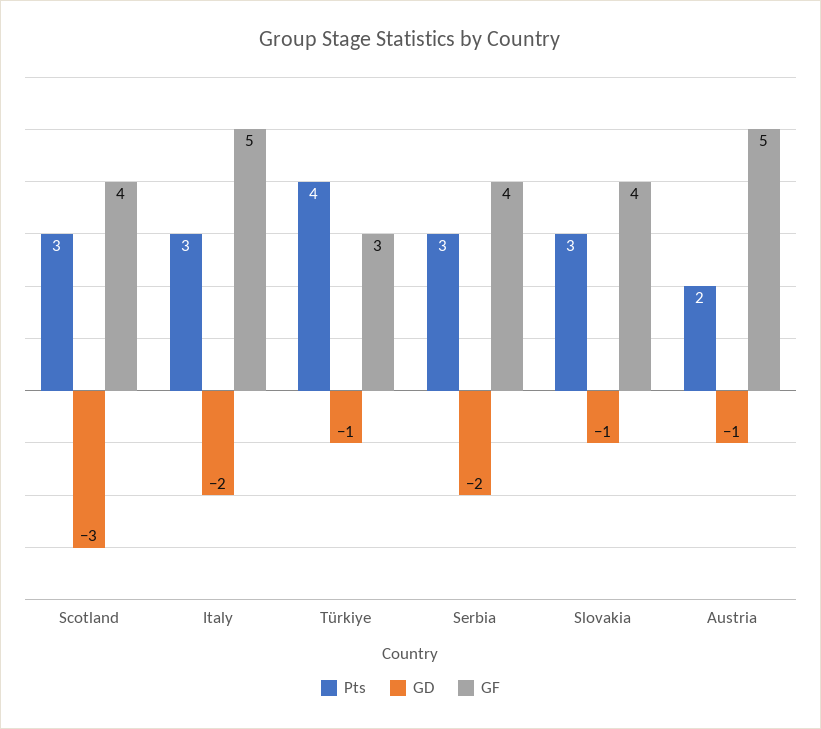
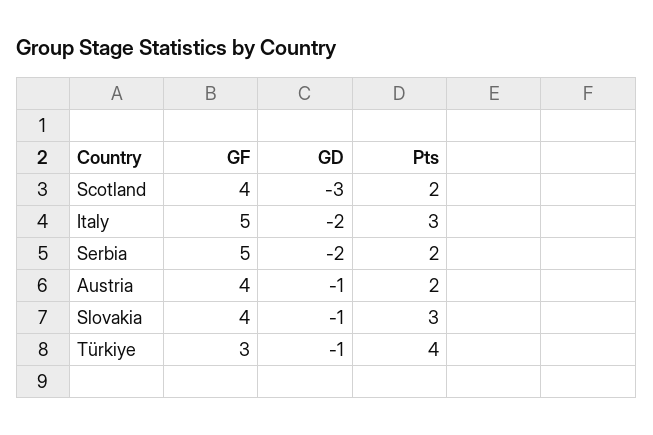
Pts, Scotland: 3 -> 2
Pts, Serbia: 3 -> 2
GF, Serbia: 4 -> 5
GF, Austria: 5 -> 4

